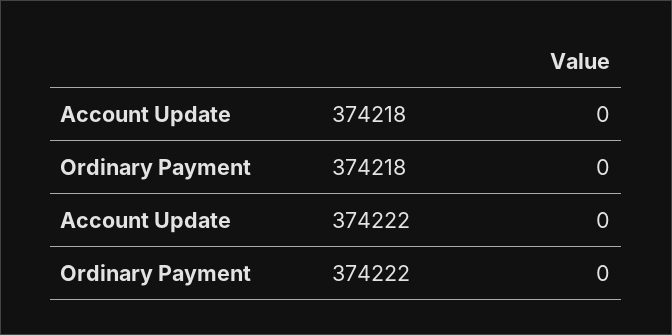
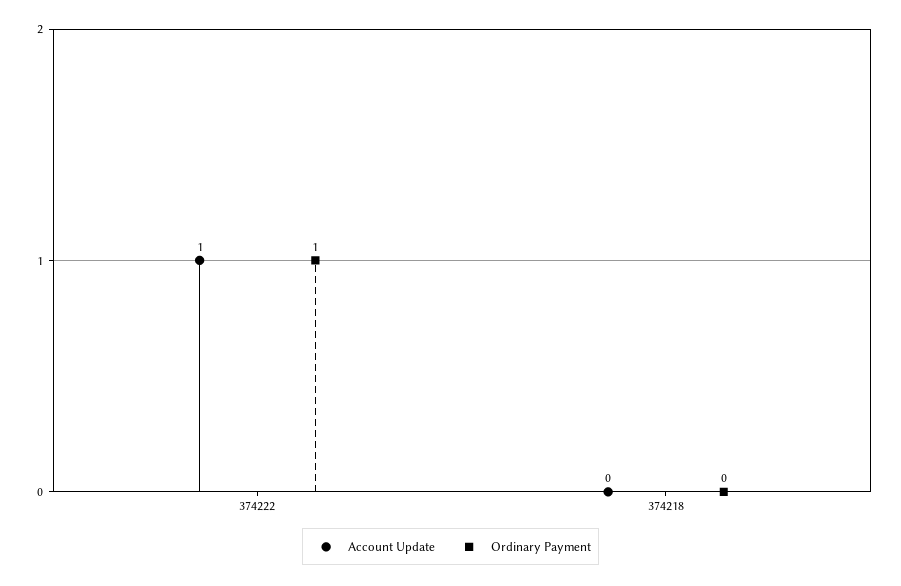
Account Update, 374222: 0 -> 1
Ordinary Payment, 374222: 0 -> 1

